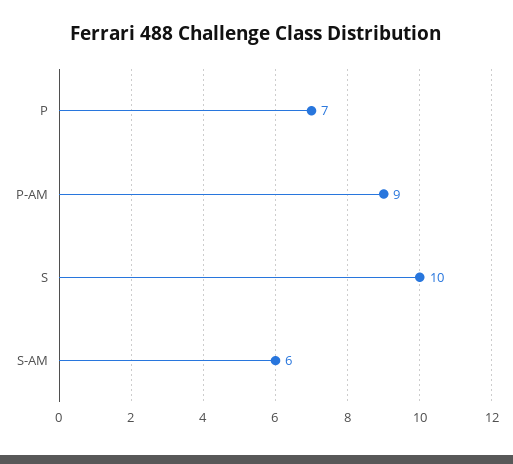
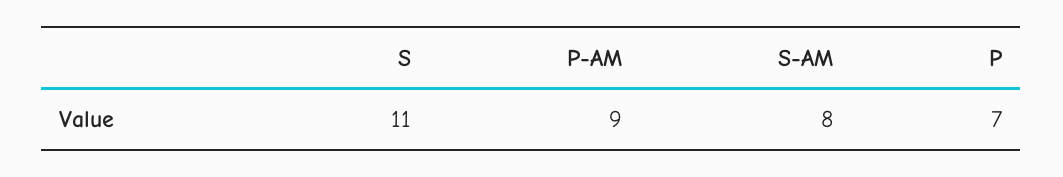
S: 10 -> 11
S-AM: 6 -> 8

